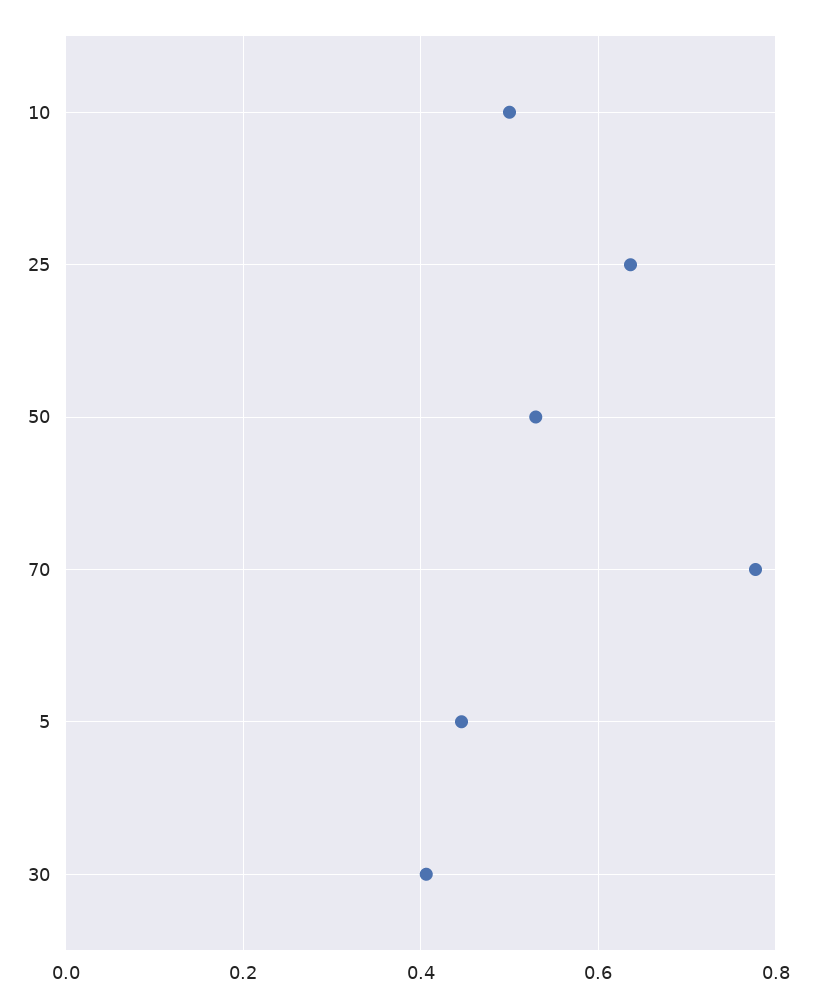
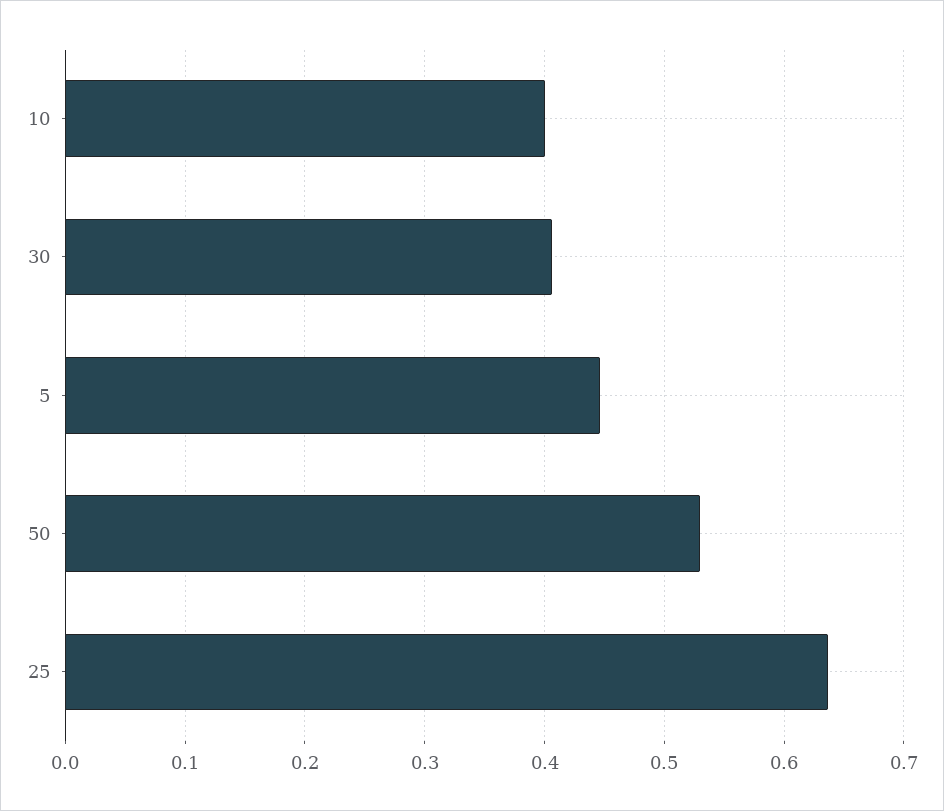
10: 0.5 -> 0.4
70: 0.78 -> none

